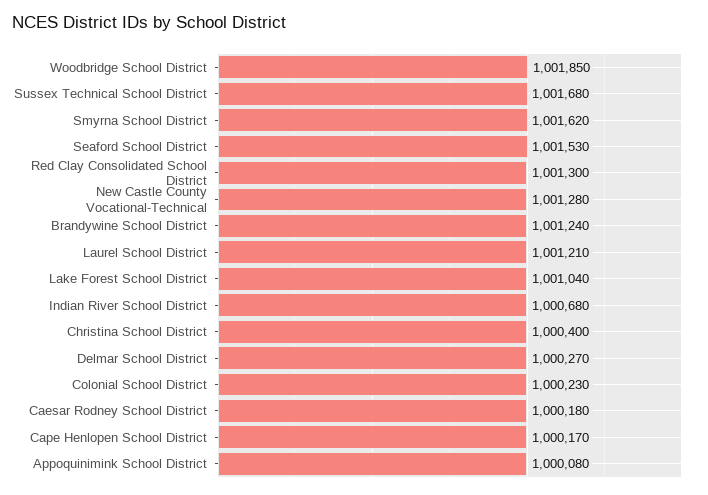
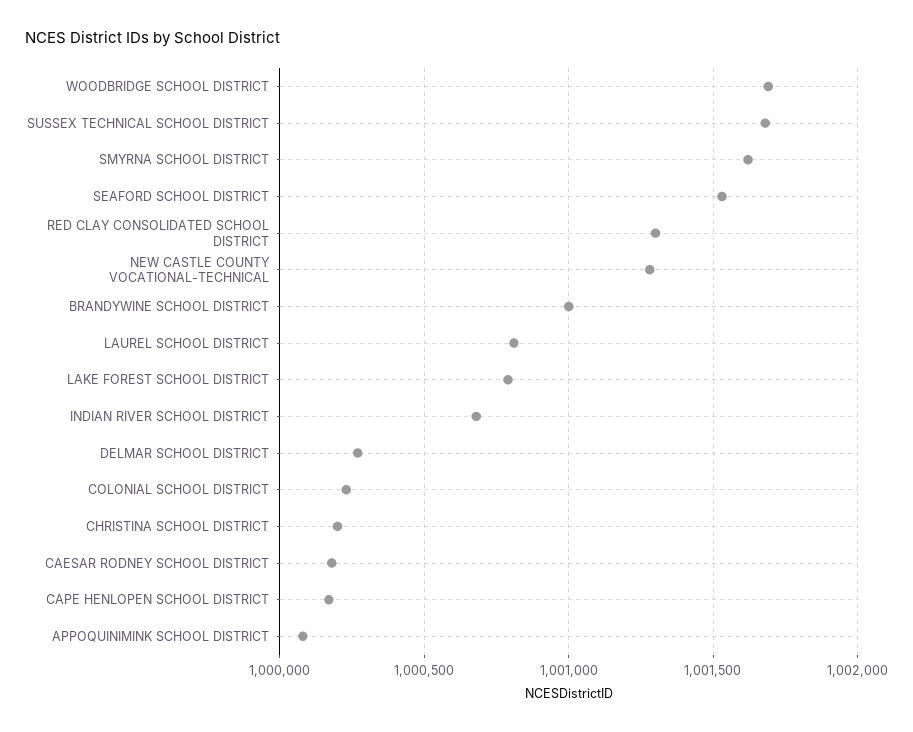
Woodbridge School District: 1001850 -> 1001700
Brandywine School District: 1001240 -> 1001000
Laurel School District: 1001210 -> 1000800
Lake Forest School District: 1001040 -> 1000800
Christina School District: 1000400 -> 1000200

